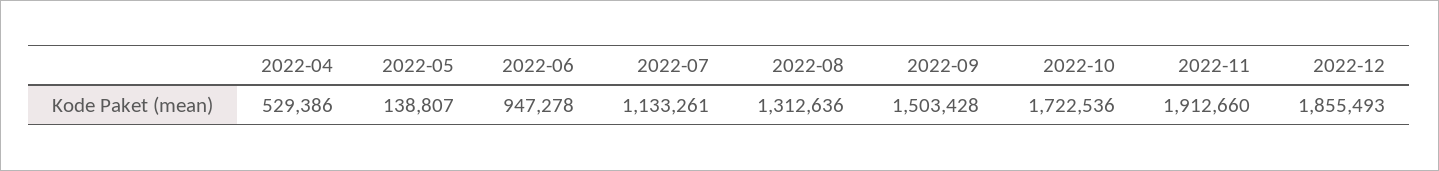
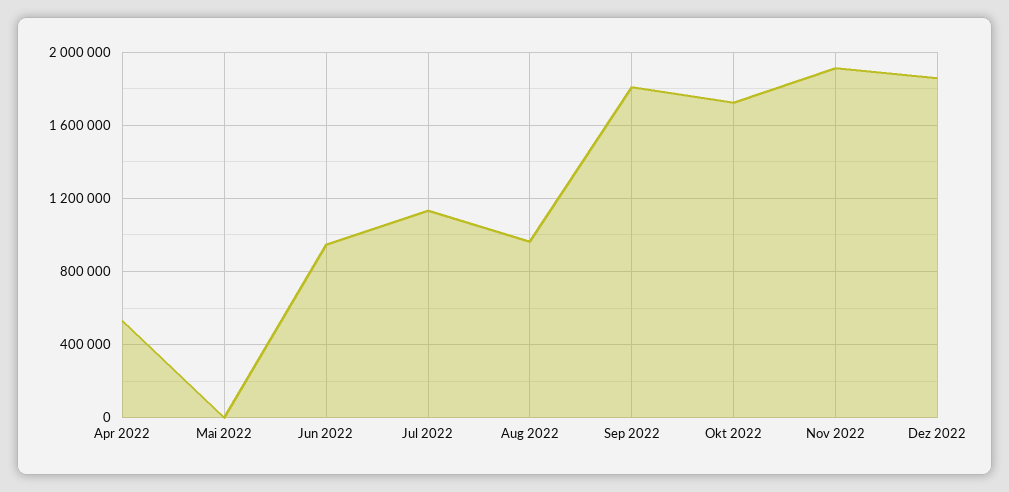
2022-05: 138807 -> 0
2022-08: 1312636 -> 950000
2022-09: 1503428 -> 1800000

